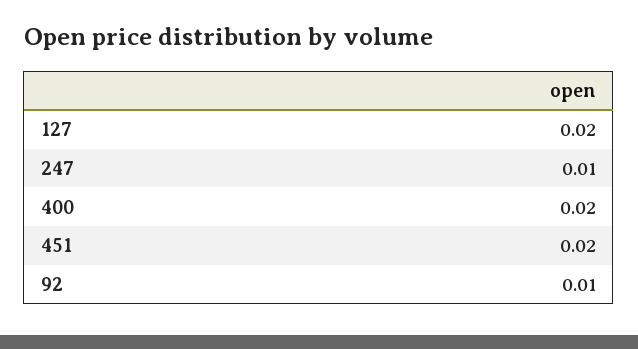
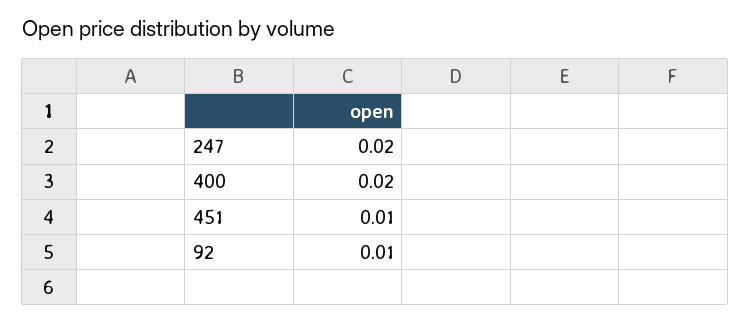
127: 0.02 -> none
247: 0.01 -> 0.02
451: 0.02 -> 0.01

